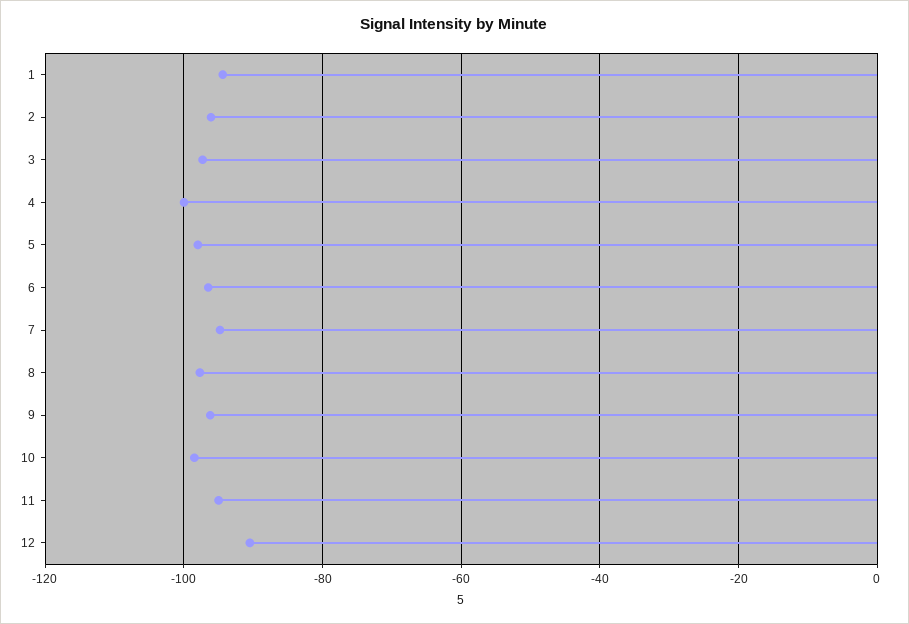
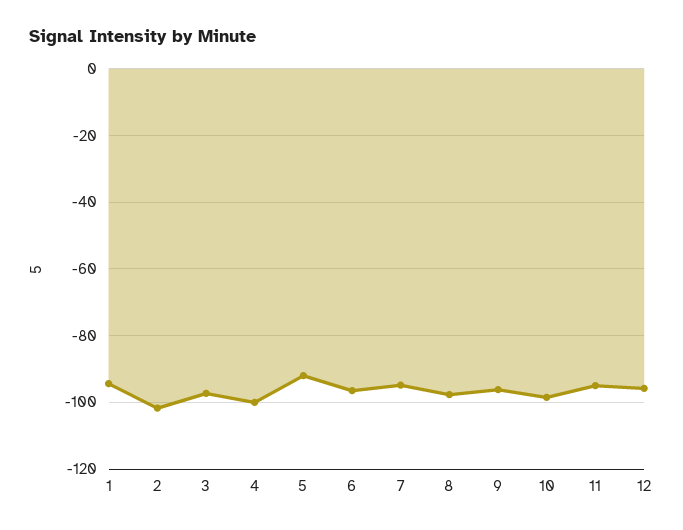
2: -96 -> -102
5: -98 -> -92
12: -90 -> -96

